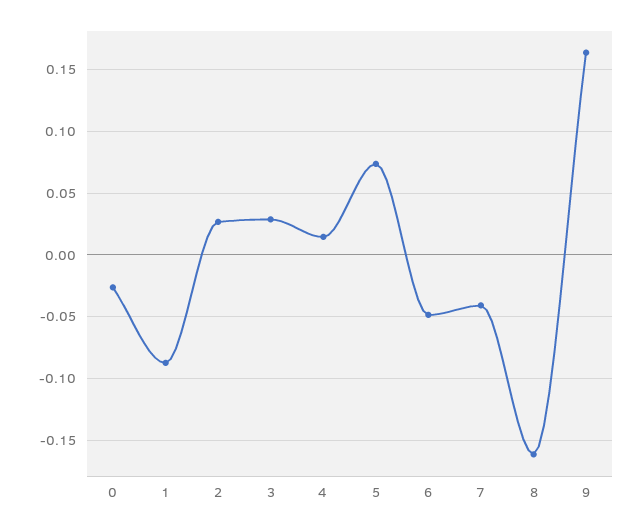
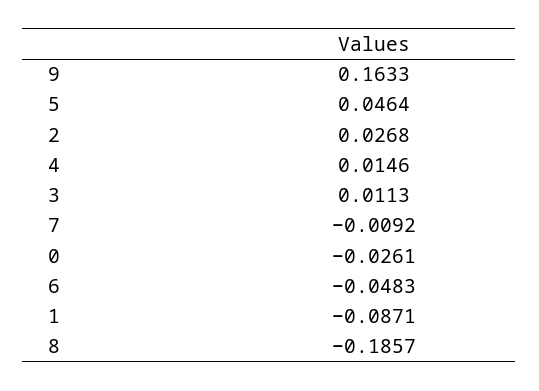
3: 0.03 -> 0.0113
5: 0.075 -> 0.0464
7: -0.04 -> -0.0092
8: -0.16 -> -0.1857

